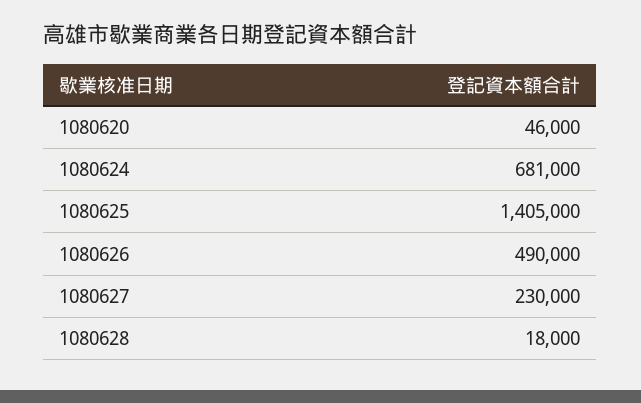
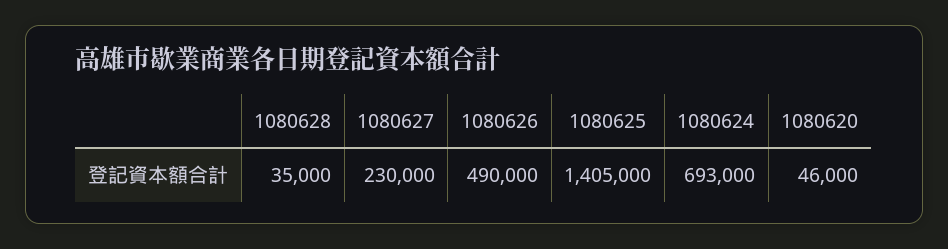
1080624: 681000 -> 693000
1080628: 18000 -> 35000

